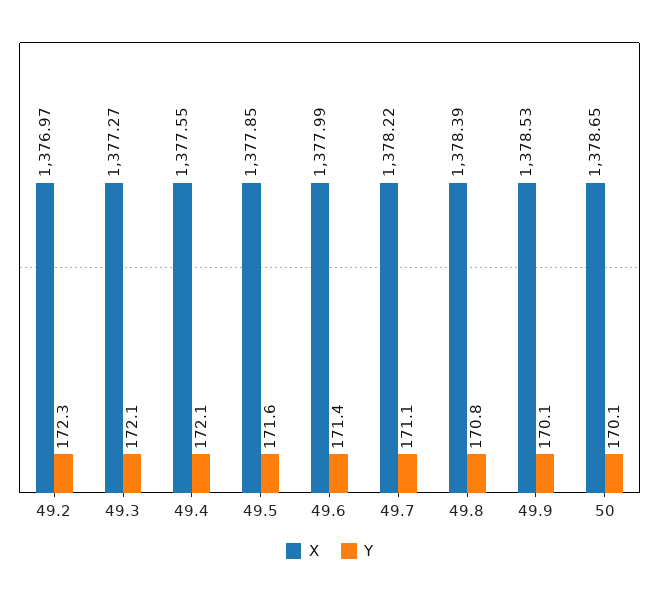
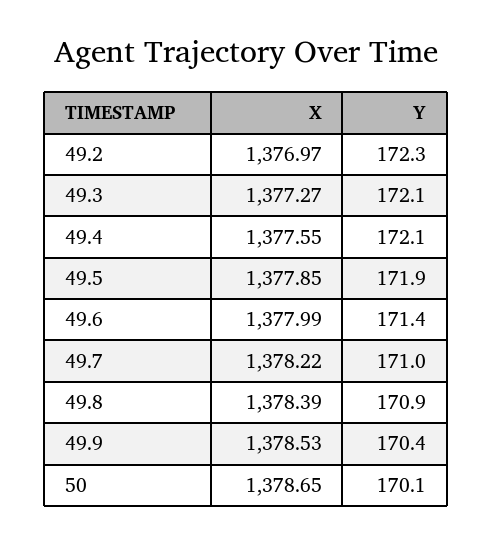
Y, 49.5: 171.6 -> 171.9
Y, 49.7: 171.1 -> 171
Y, 49.8: 170.8 -> 170.9
Y, 49.9: 170.1 -> 170.4

